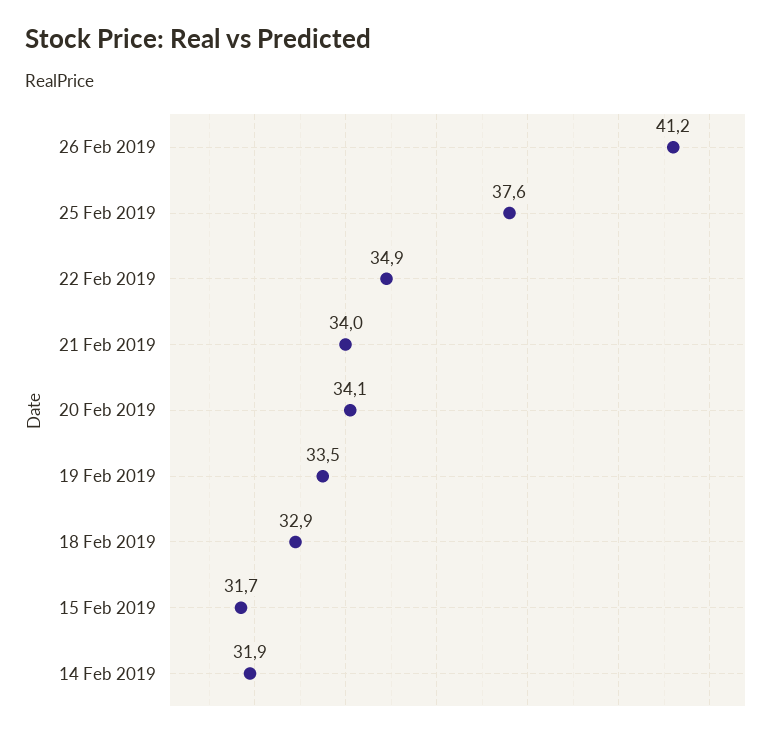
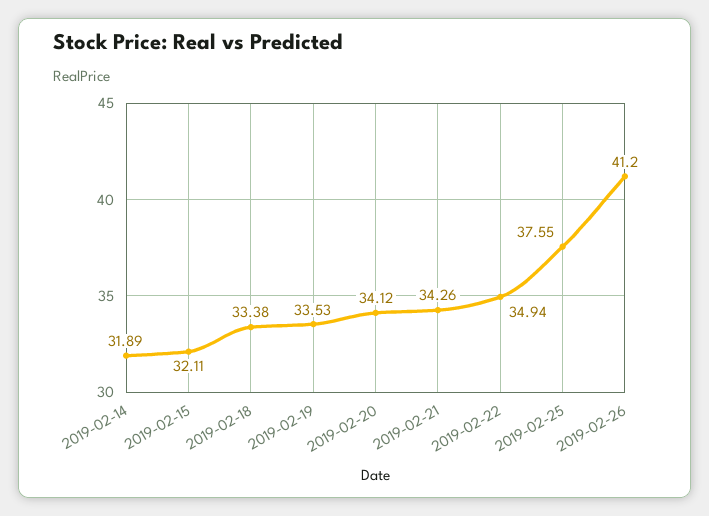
21 Feb 2019: 34 -> 34.26
18 Feb 2019: 32.9 -> 33.38
15 Feb 2019: 31.7 -> 32.11

